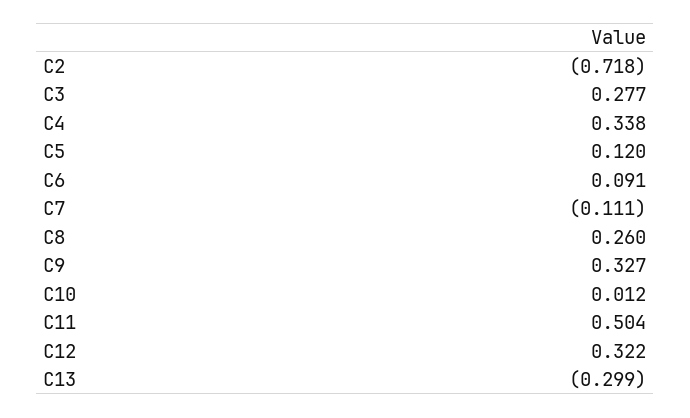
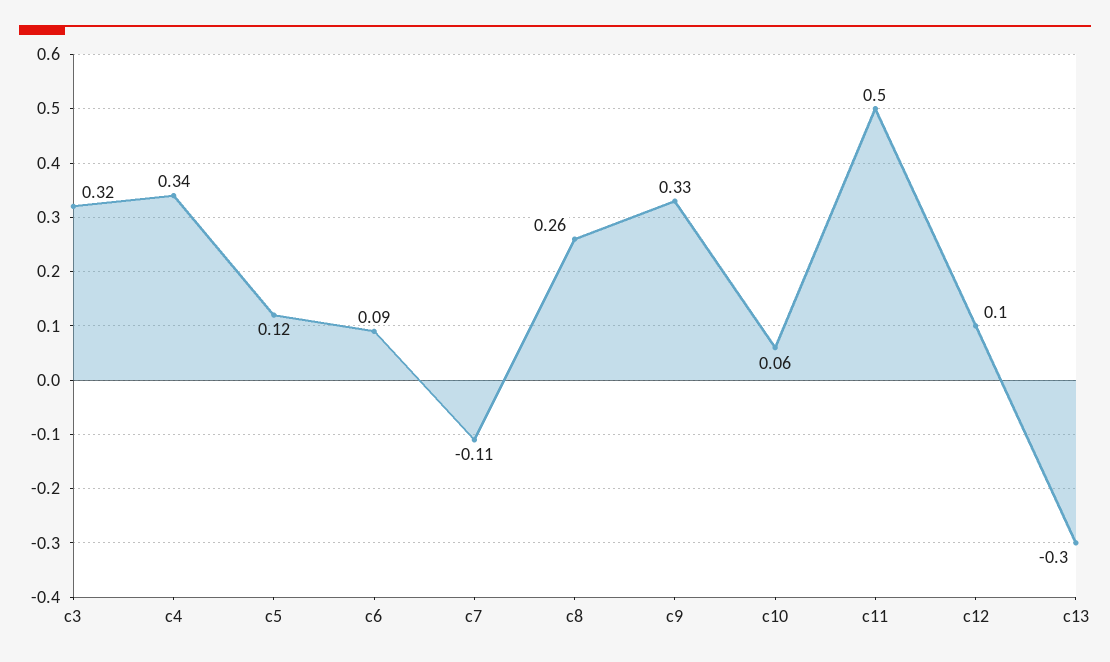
C2: -0.718 -> none
C3: 0.277 -> 0.32
C10: 0.012 -> 0.06
C12: 0.322 -> 0.1

